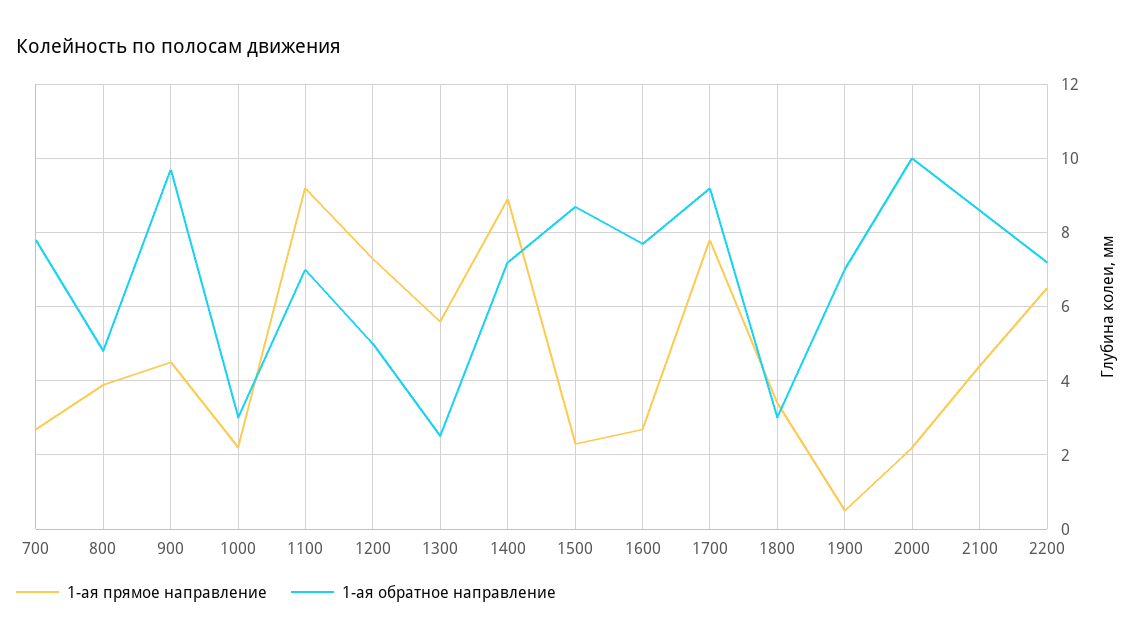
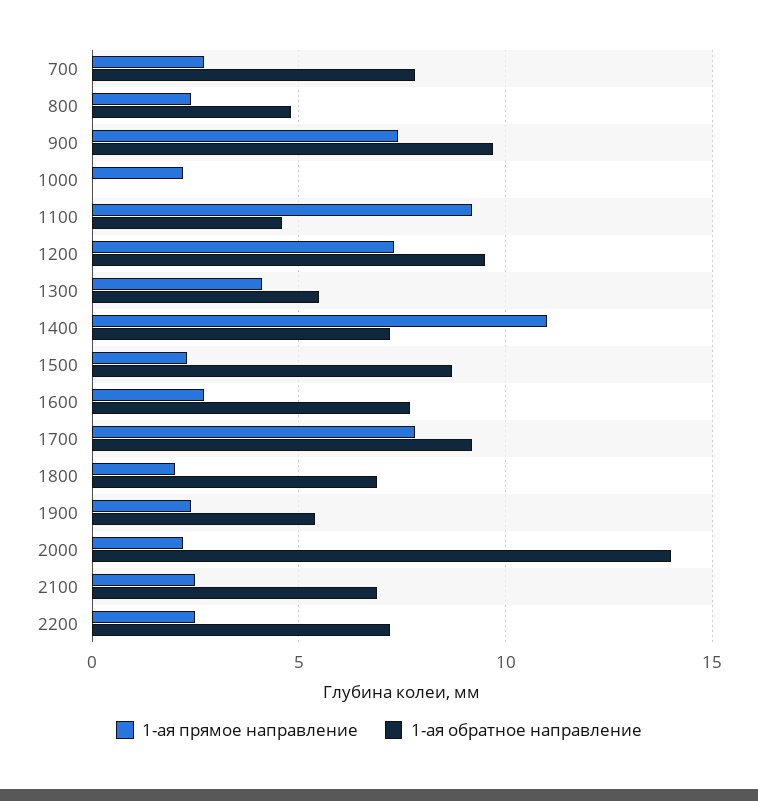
1-ая прямое направление, 800: 4 -> 2.5
1-ая прямое направление, 900: 4.5 -> 7.5
1-ая обратное направление, 1000: 3 -> 0
1-ая обратное направление, 1100: 7 -> 4.5
1-ая обратное направление, 1200: 5 -> 9.5
1-ая прямое направление, 1300: 5.5 -> 4
1-ая обратное направление, 1300: 2.5 -> 5.5
1-ая прямое направление, 1400: 9 -> 11
1-ая прямое направление, 1800: 3.5 -> 2
1-ая обратное направление, 1800: 3 -> 7
1-ая прямое направление, 1900: 0.5 -> 2.5
1-ая обратное направление, 1900: 7 -> 5.5
1-ая обратное направление, 2000: 10 -> 14
1-ая прямое направление, 2100: 4.5 -> 2.5
1-ая обратное направление, 2100: 8.5 -> 7
1-ая прямое направление, 2200: 6.5 -> 2.5

